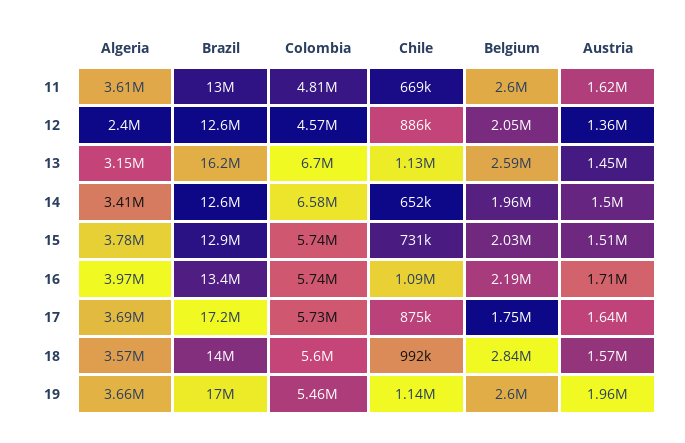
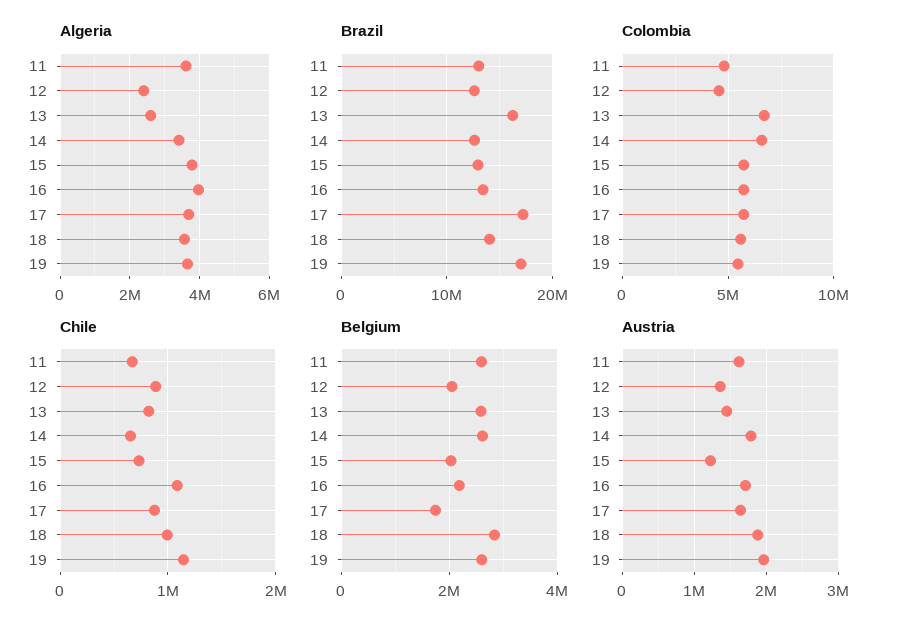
Algeria, 13: 3150000 -> 2600000
Chile, 13: 1130000 -> 800000
Belgium, 14: 1960000 -> 2600000
Austria, 14: 1500000 -> 1800000
Austria, 15: 1510000 -> 1200000
Austria, 18: 1570000 -> 1900000

